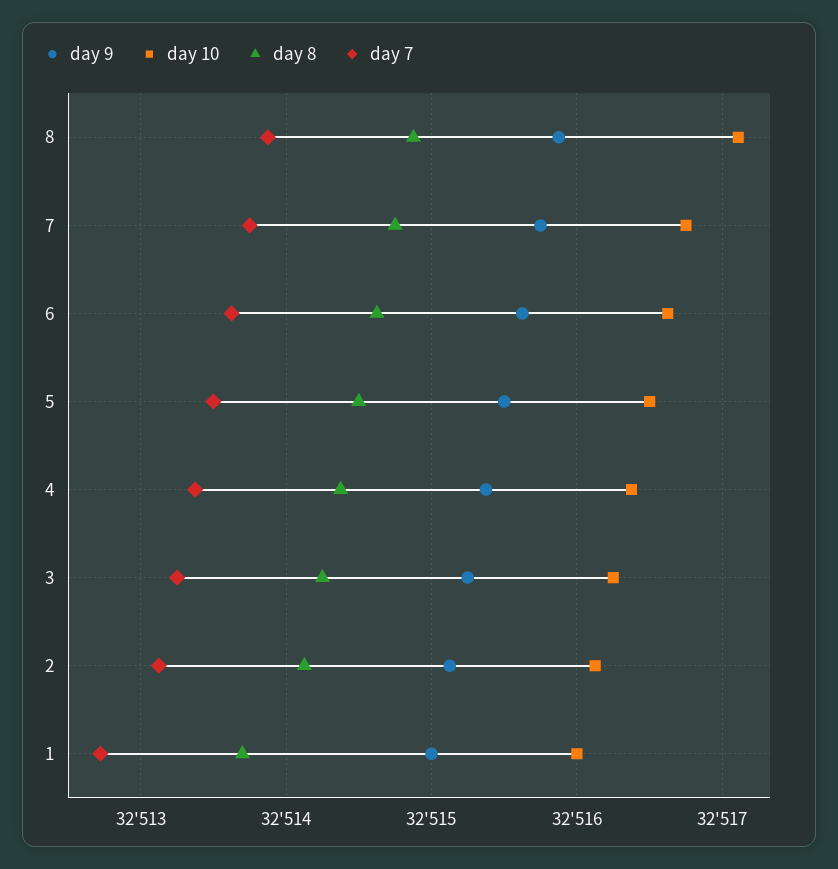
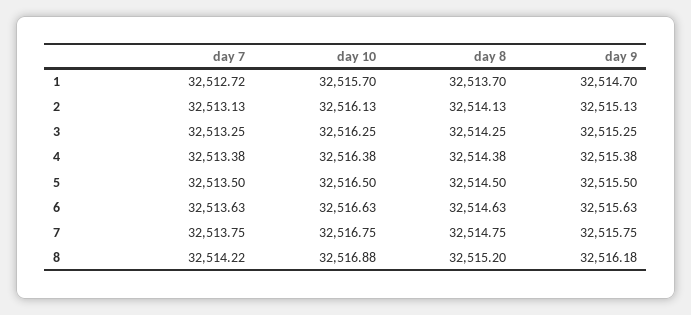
day 9, 8: 32515.9 -> 32516.18
day 10, 8: 32517.1 -> 32516.88
day 8, 8: 32514.9 -> 32515.2
day 7, 8: 32513.9 -> 32514.22
day 9, 1: 32515 -> 32514.7
day 10, 1: 32516 -> 32515.7

